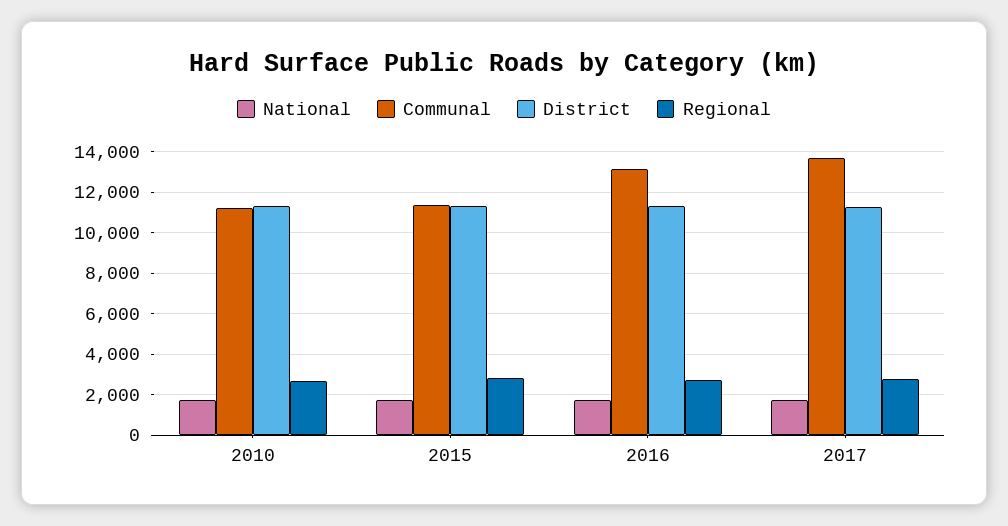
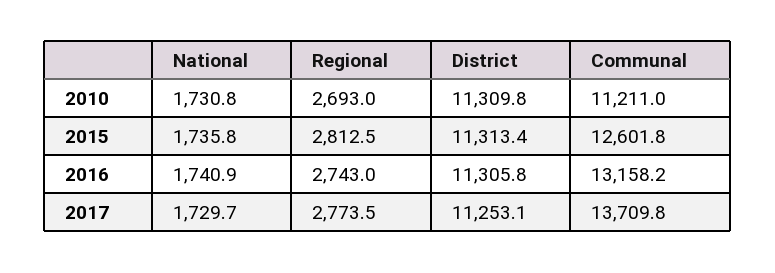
Communal, 2015: 11500 -> 12601.8

